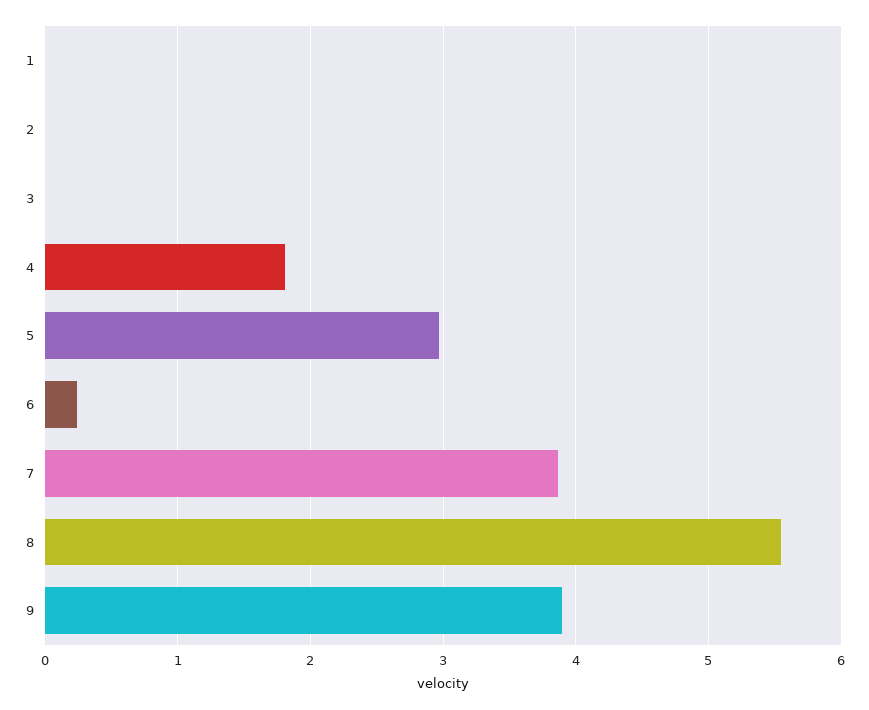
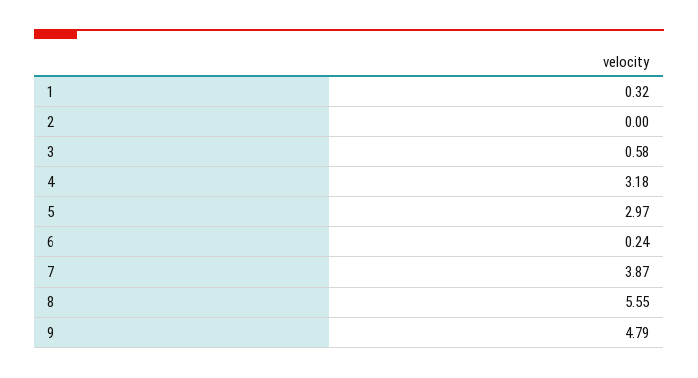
1: 0 -> 0.32
3: 0 -> 0.58
4: 1.8 -> 3.18
9: 3.9 -> 4.79

